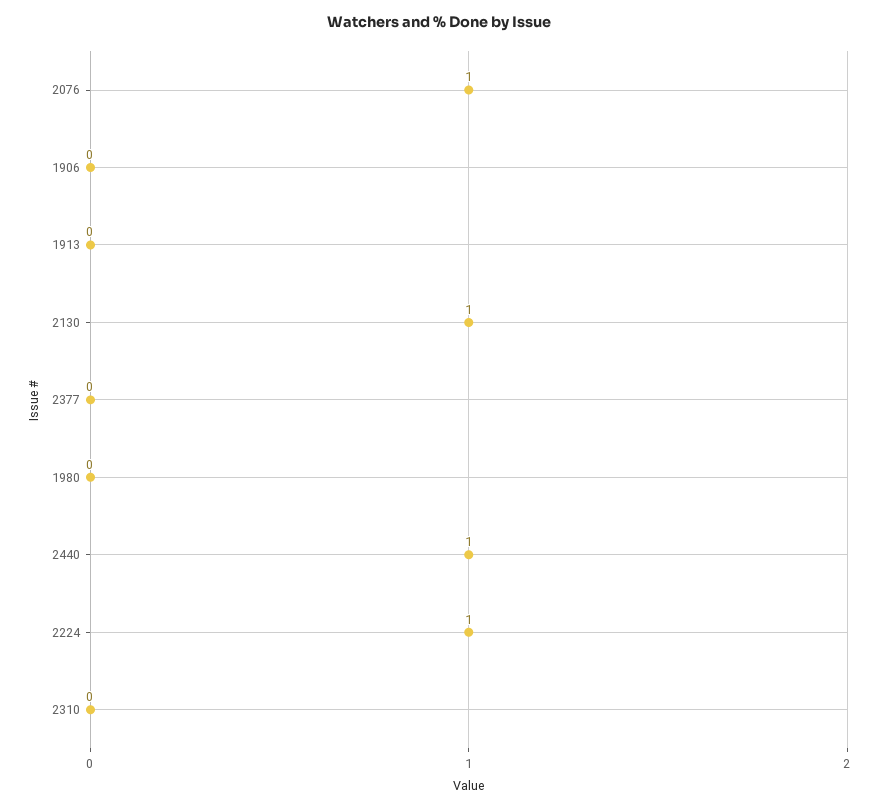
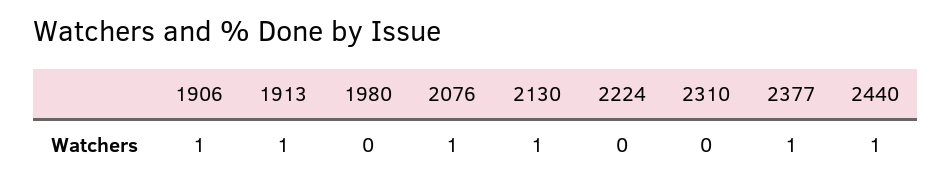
1906: 0 -> 1
1913: 0 -> 1
2377: 0 -> 1
2224: 1 -> 0

